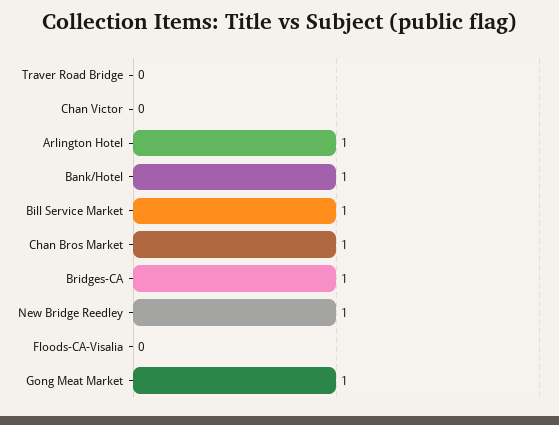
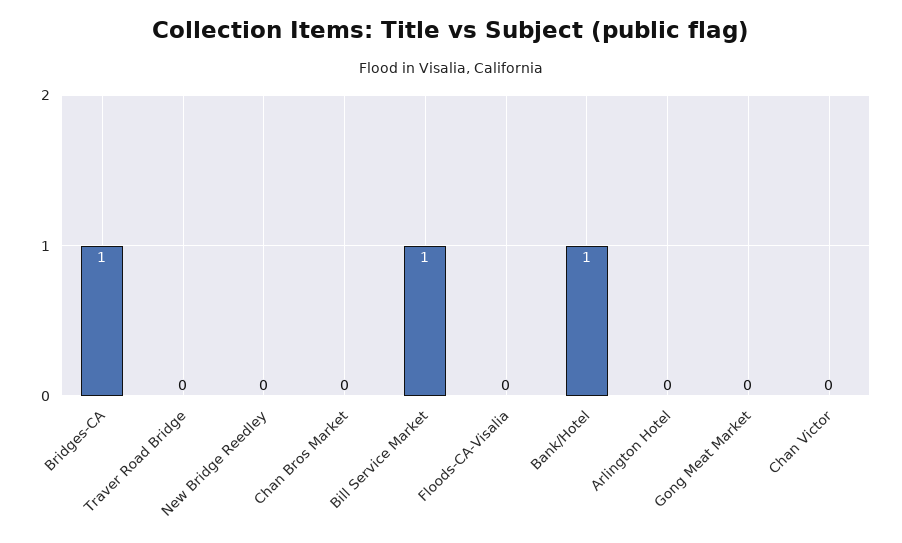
Arlington Hotel: 1 -> 0
Chan Bros Market: 1 -> 0
New Bridge Reedley: 1 -> 0
Gong Meat Market: 1 -> 0

